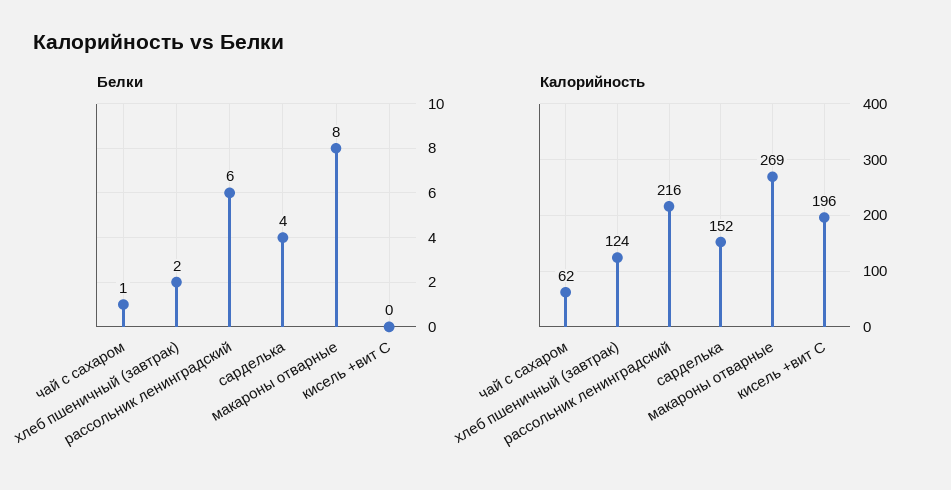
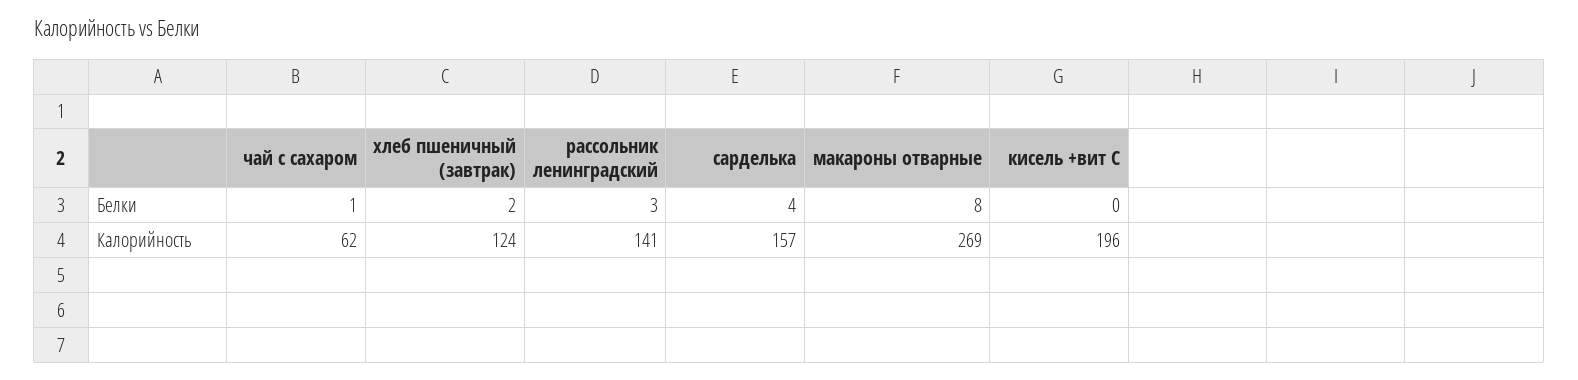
Белки, рассольник ленинградский: 6 -> 3
Калорийность, рассольник ленинградский: 216 -> 141
Калорийность, сарделька: 152 -> 157

